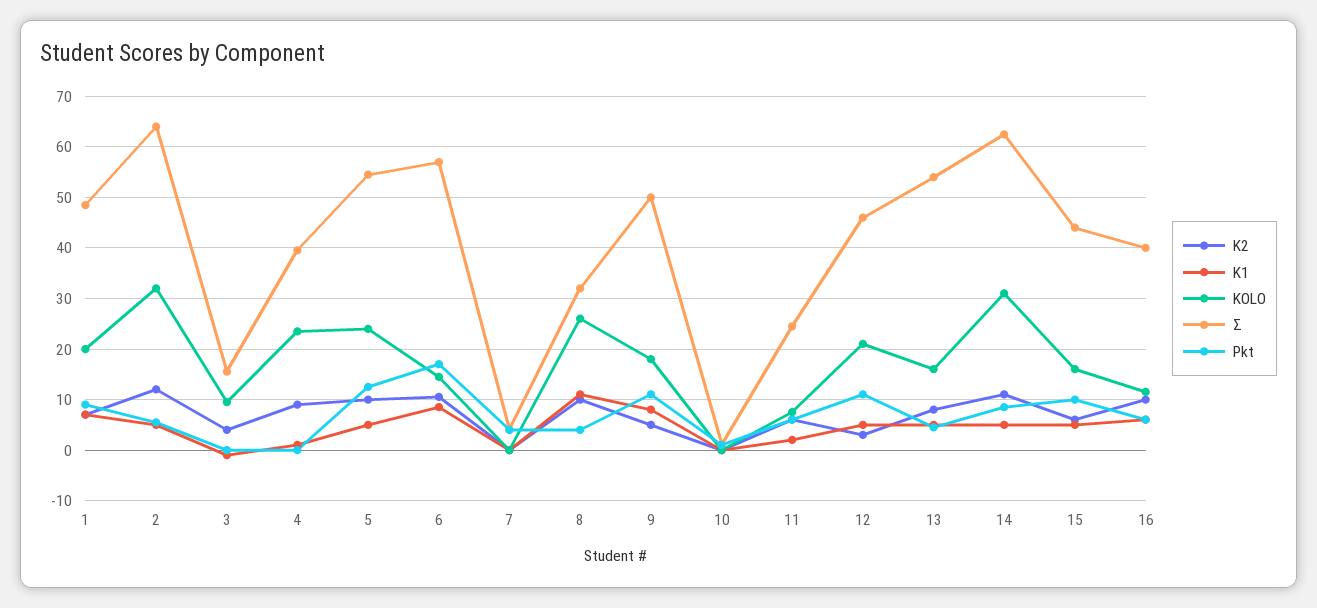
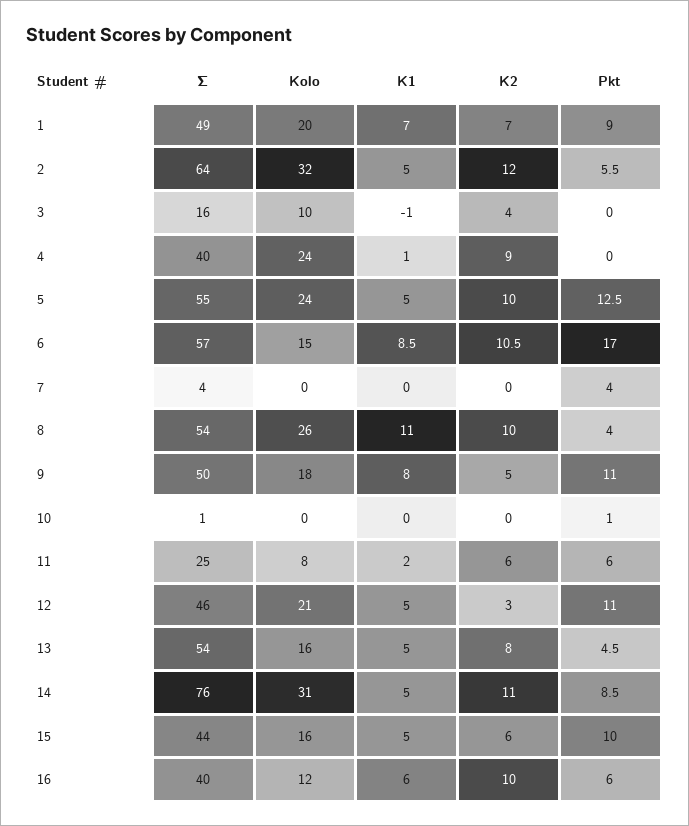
Σ, 8: 32 -> 54
Σ, 14: 62 -> 76

